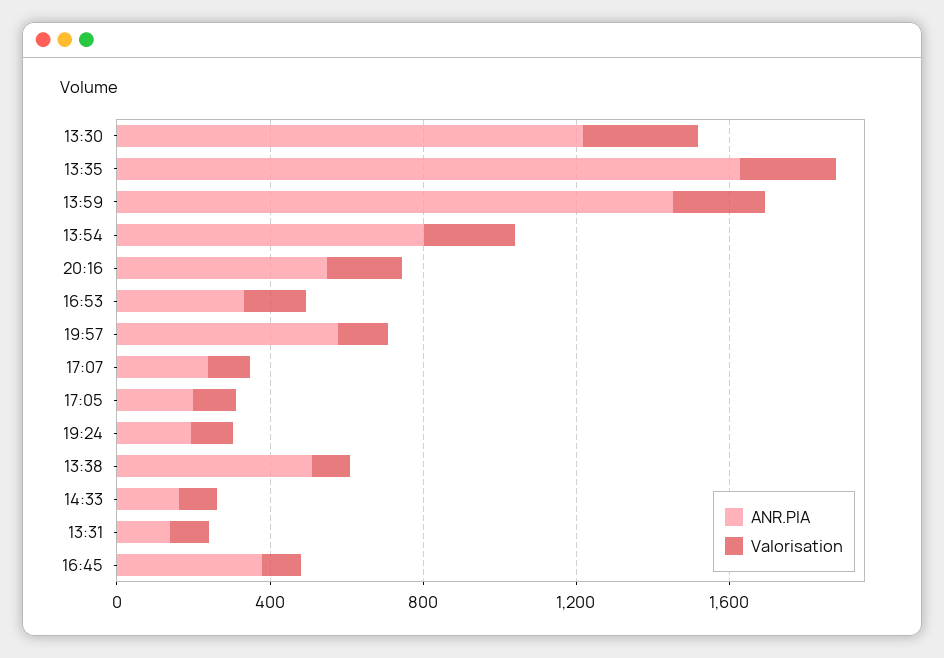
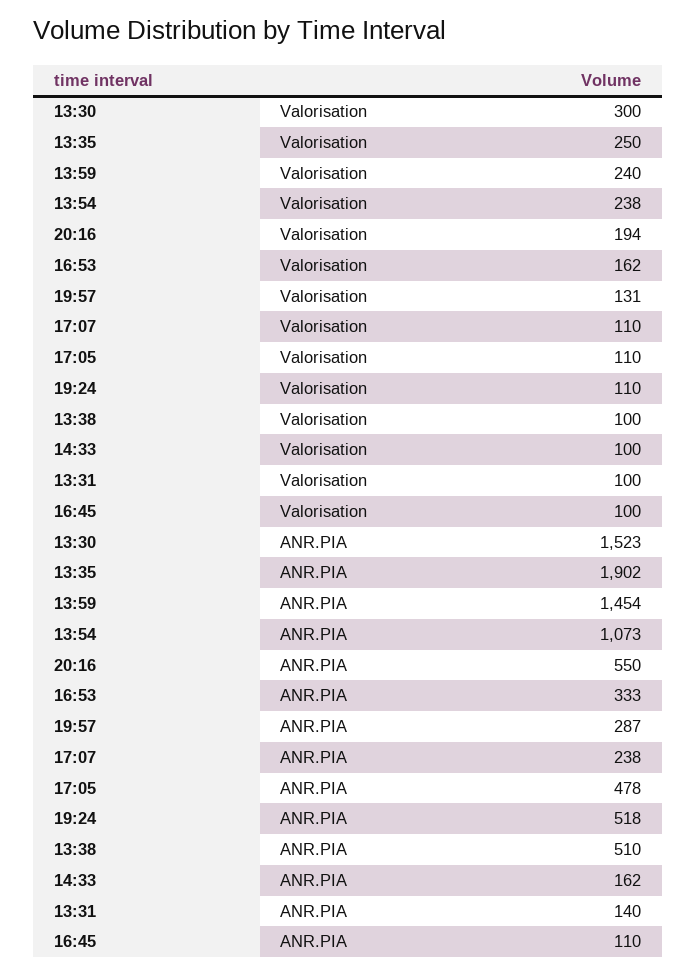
ANR.PIA, 13:30: 1200 -> 1523
ANR.PIA, 13:35: 1600 -> 1902
ANR.PIA, 13:54: 800 -> 1073
ANR.PIA, 19:57: 600 -> 287
ANR.PIA, 17:05: 200 -> 478
ANR.PIA, 19:24: 200 -> 518
ANR.PIA, 16:45: 400 -> 110

